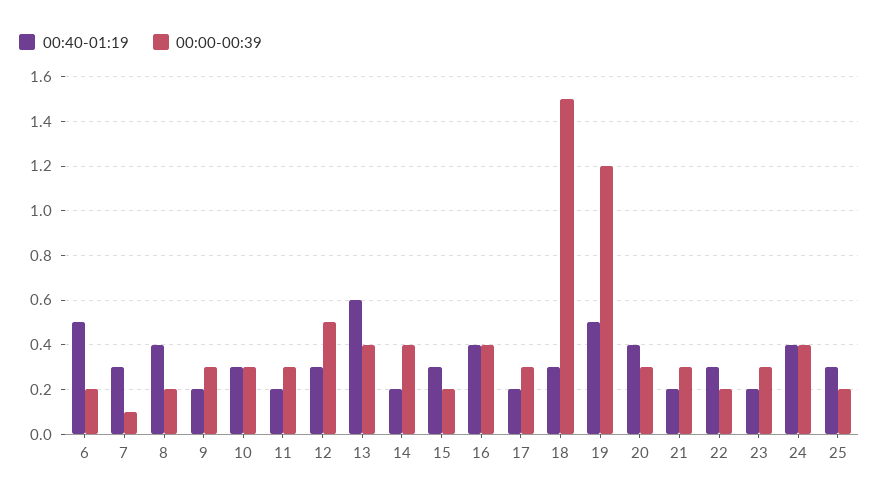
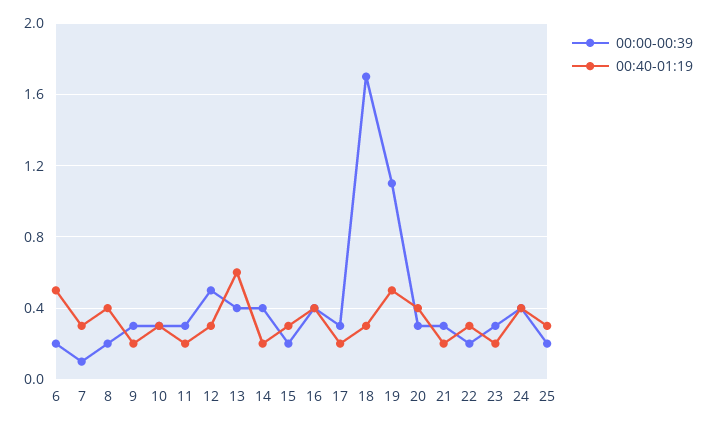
00:00-00:39, 18: 1.5 -> 1.7
00:00-00:39, 19: 1.2 -> 1.1

